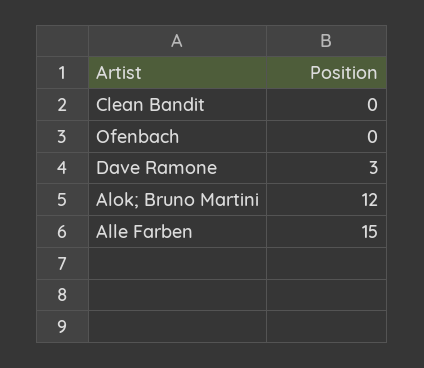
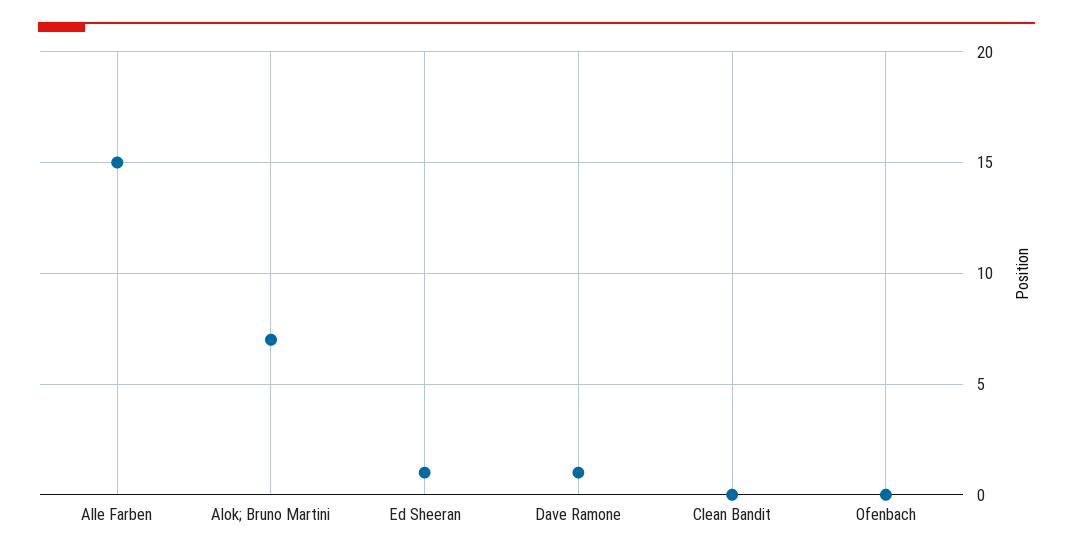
Dave Ramone: 3 -> 1
Alok; Bruno Martini: 12 -> 7
Ed Sheeran: none -> 1

